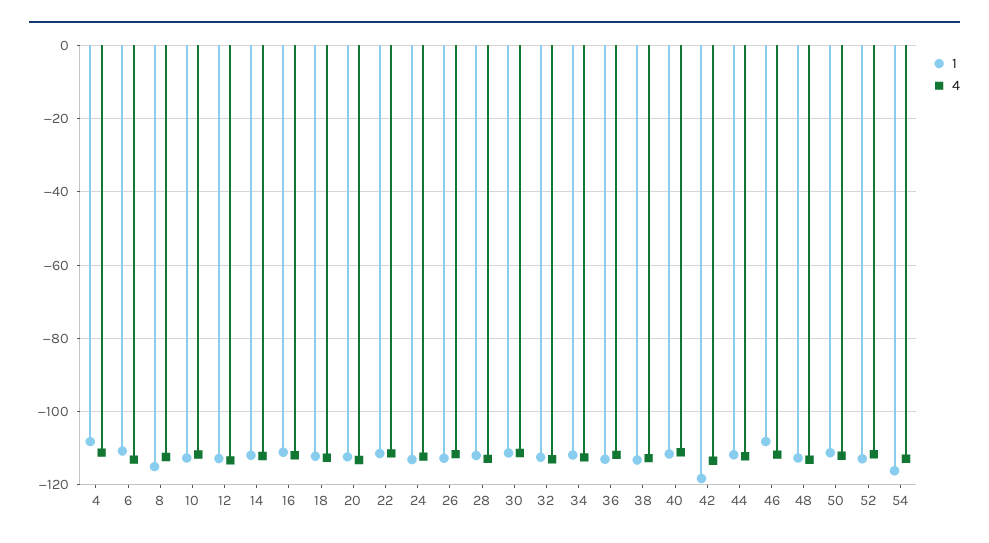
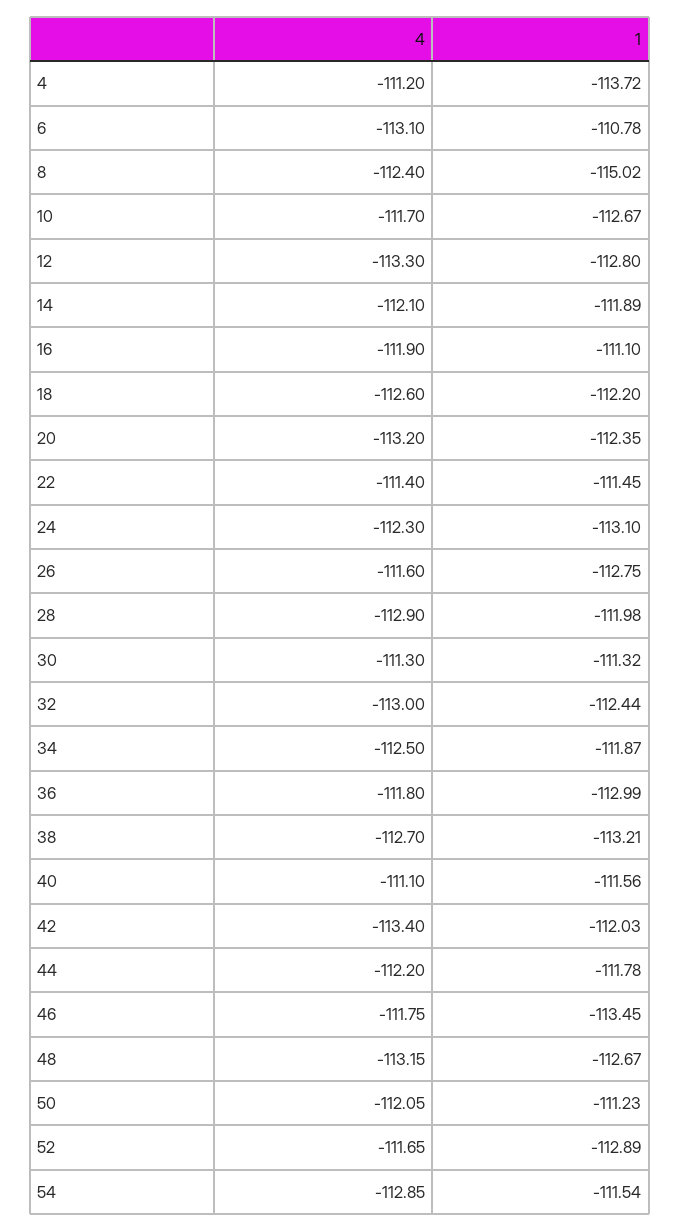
1, 4: -108 -> -113.72
1, 42: -118 -> -112.03
1, 46: -108 -> -113.45
1, 54: -116 -> -111.54

